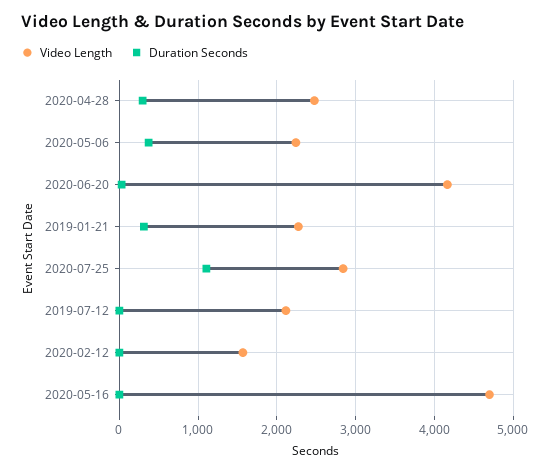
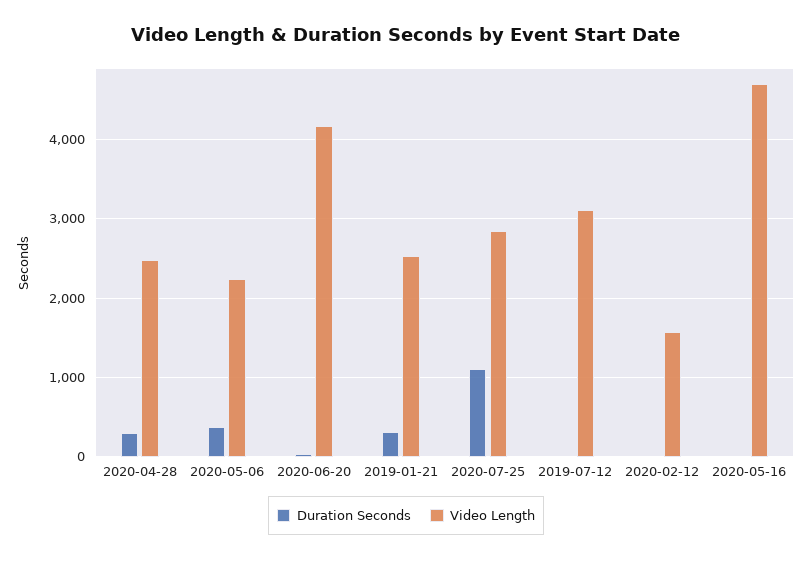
Video Length, 2019-01-21: 2300 -> 2500
Video Length, 2019-07-12: 2100 -> 3100

